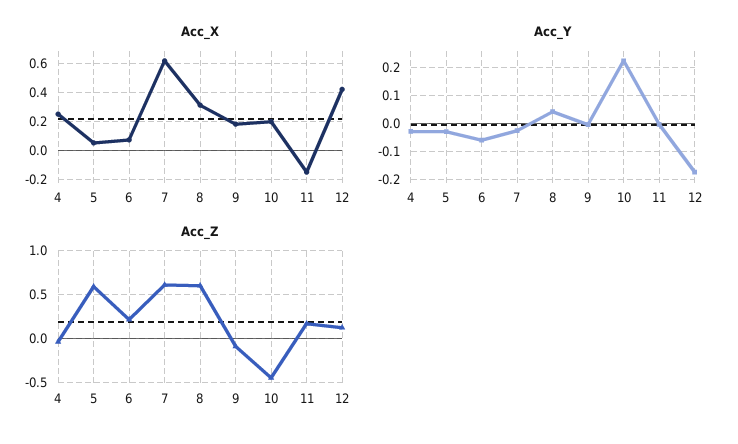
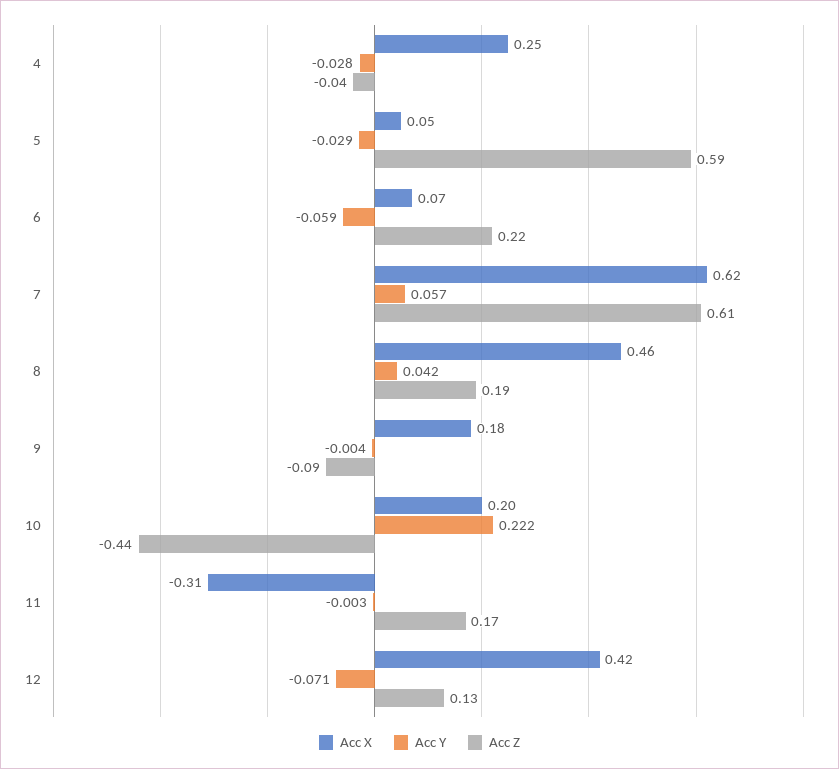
Acc_X, 8: 0.3 -> 0.46
Acc_X, 11: -0.15 -> -0.31
Acc_Y, 7: -0.025 -> 0.057
Acc_Y, 12: -0.175 -> -0.071
Acc_Z, 8: 0.6 -> 0.19

